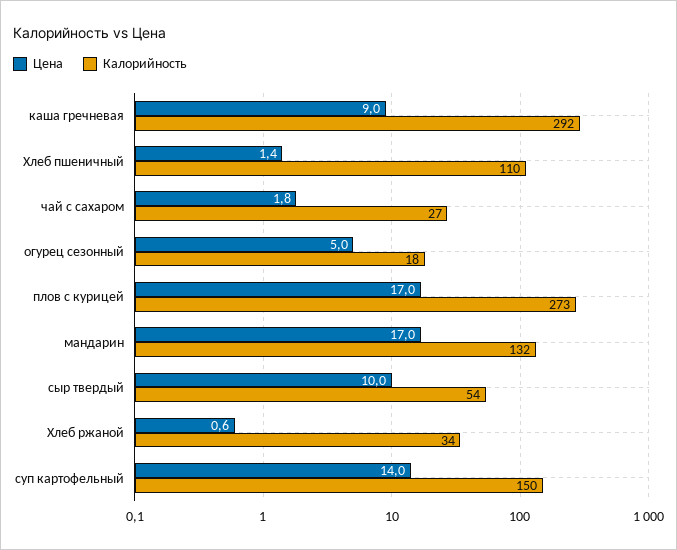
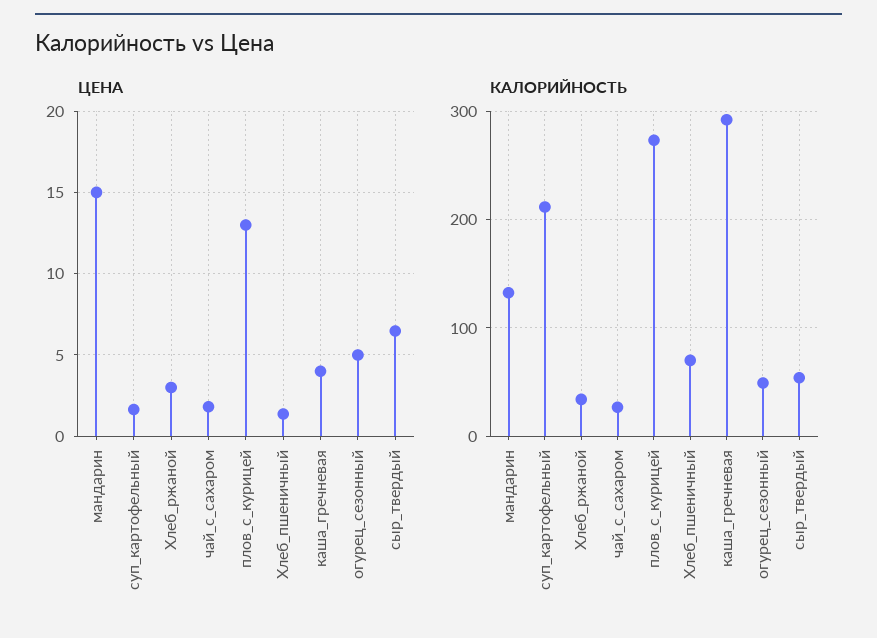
Цена, каша гречневая: 9 -> 4
Калорийность, Хлеб пшеничный: 110 -> 70
Калорийность, огурец сезонный: 18 -> 50
Цена, плов с курицей: 17 -> 13
Цена, мандарин: 17 -> 15
Цена, сыр твердый: 10 -> 6.5
Цена, Хлеб ржаной: 0.6 -> 3
Цена, суп картофельный: 14 -> 1.5
Калорийность, суп картофельный: 150 -> 210

